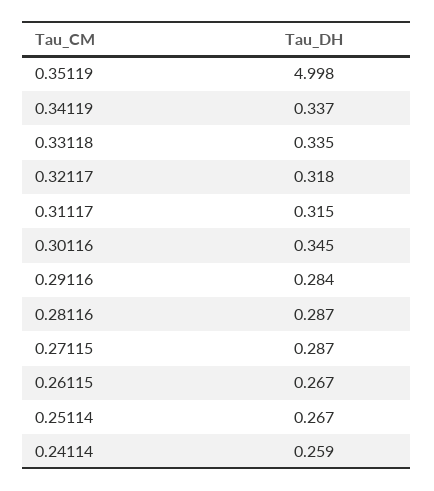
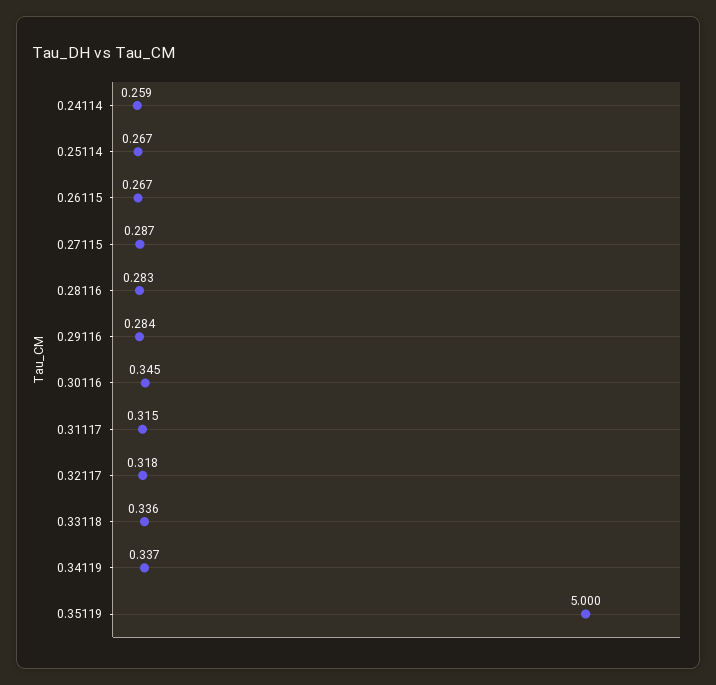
0.35119: 4.998 -> 5
0.33118: 0.335 -> 0.336
0.28116: 0.287 -> 0.283

